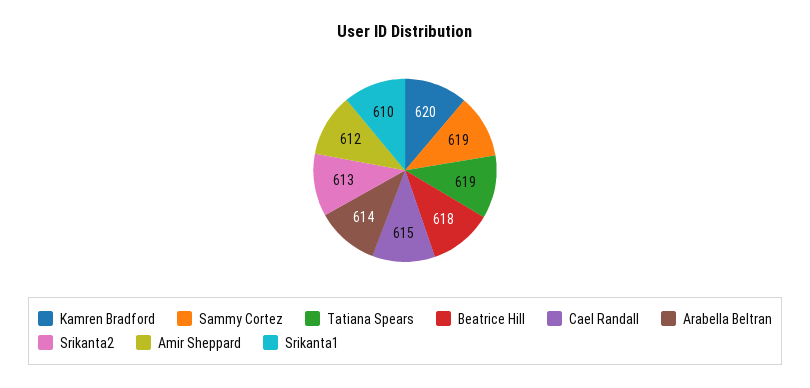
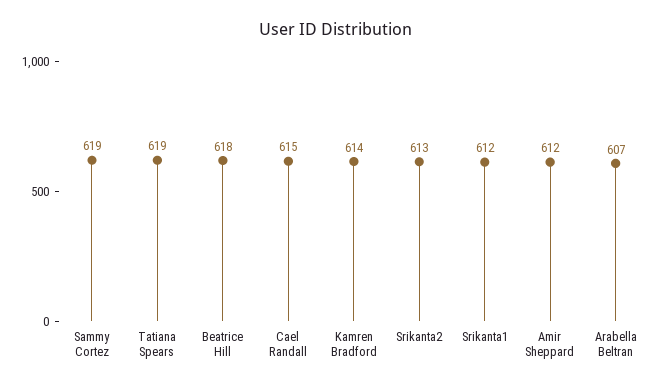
Kamren Bradford: 620 -> 614
Arabella Beltran: 614 -> 607
Srikanta1: 610 -> 612

